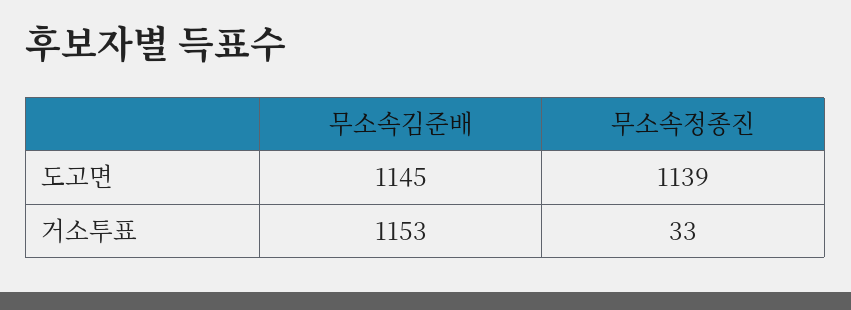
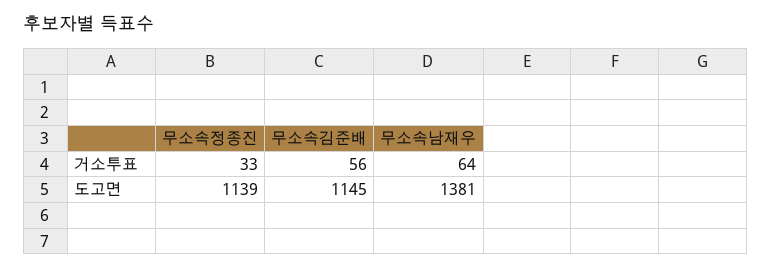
무소속김준배, 거소투표: 1153 -> 56
무소속남재우, 거소투표: none -> 64
무소속남재우, 도고면: none -> 1381

